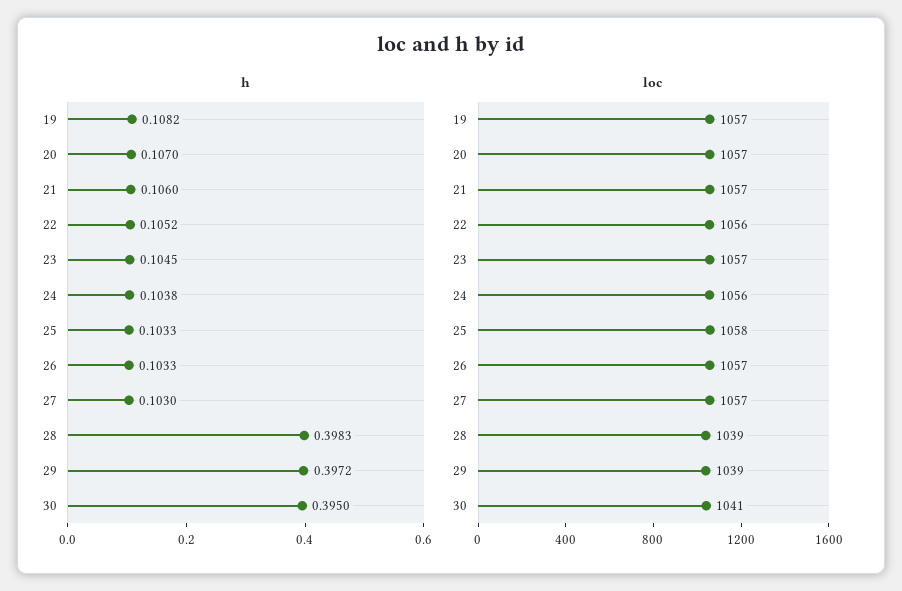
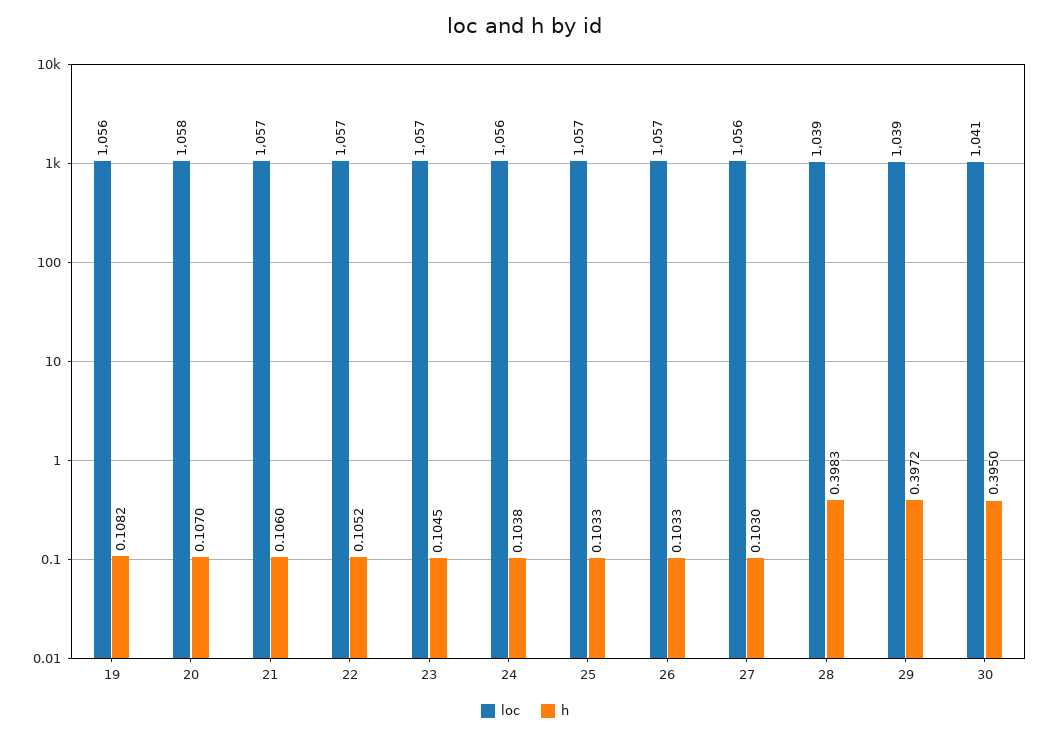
loc, 19: 1057 -> 1056
loc, 20: 1057 -> 1058
loc, 22: 1056 -> 1057
loc, 25: 1058 -> 1057
loc, 27: 1057 -> 1056

